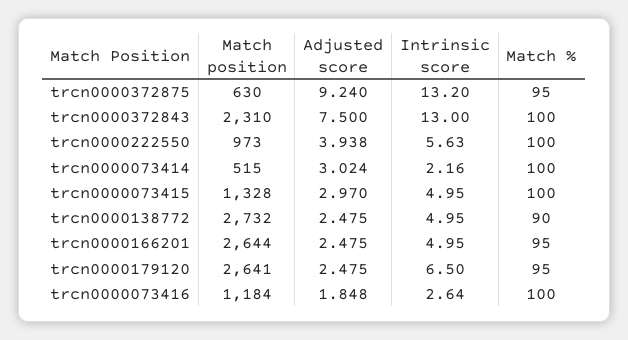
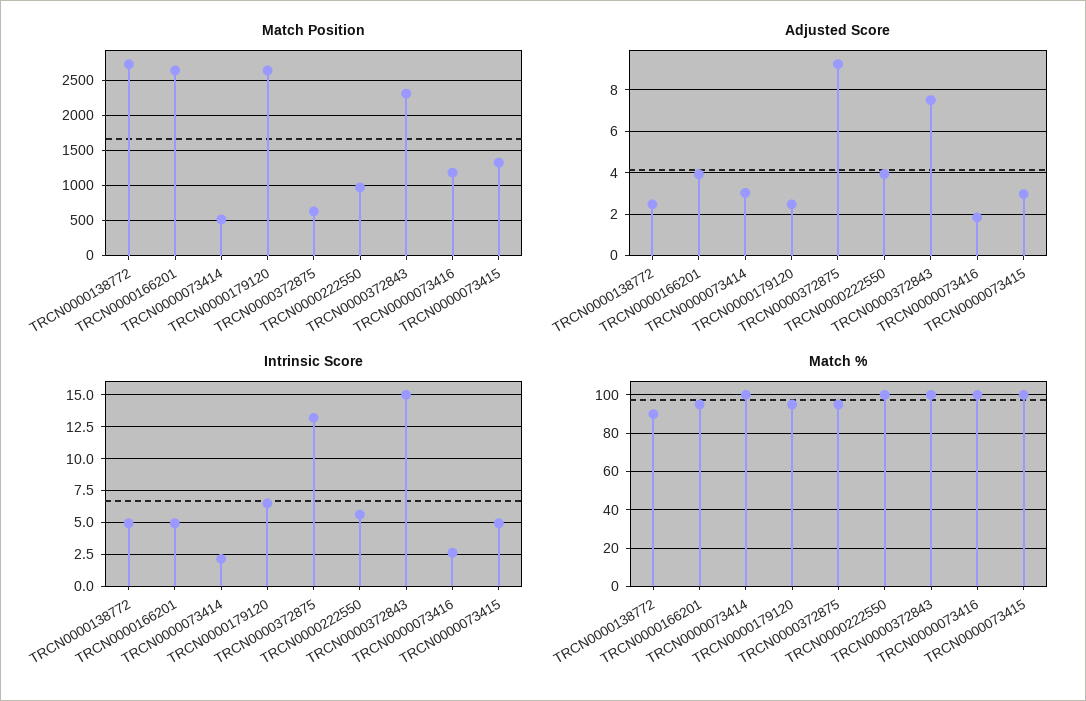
Intrinsic score, trcn0000372843: 13 -> 15
Adjusted score, trcn0000166201: 2.475 -> 4

